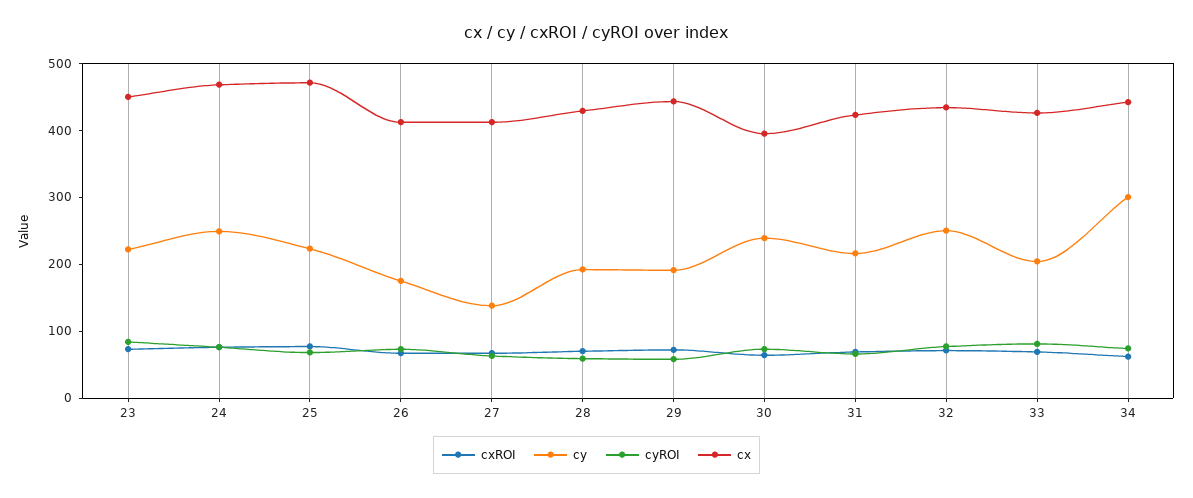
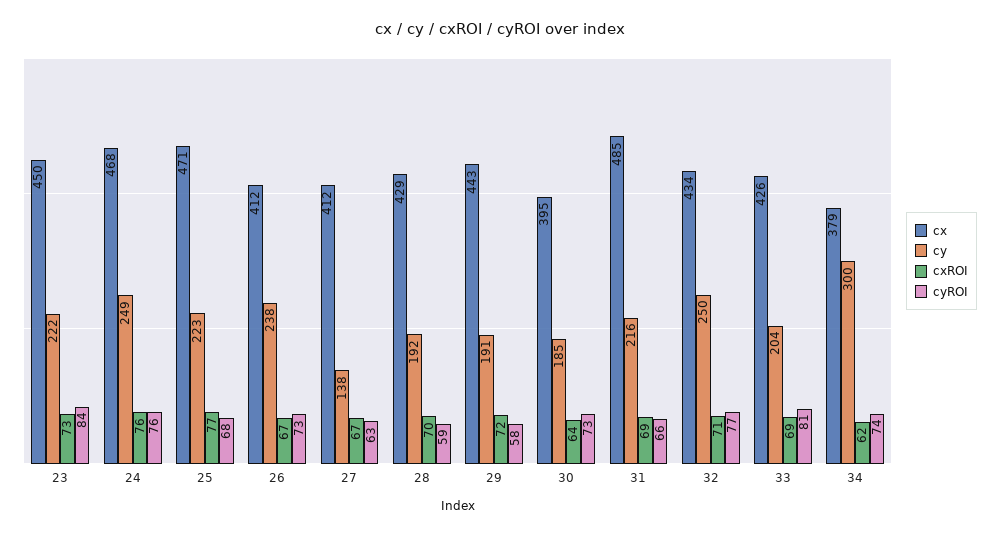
cy, 26: 180 -> 238
cy, 30: 240 -> 185
cx, 31: 420 -> 485
cx, 34: 440 -> 379

